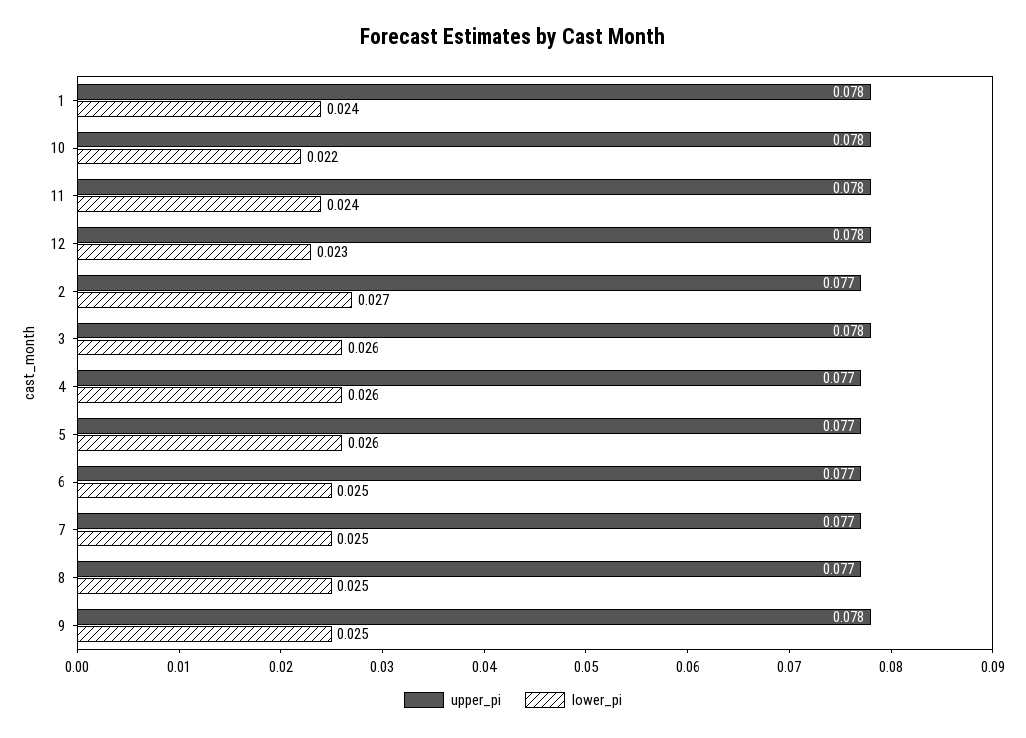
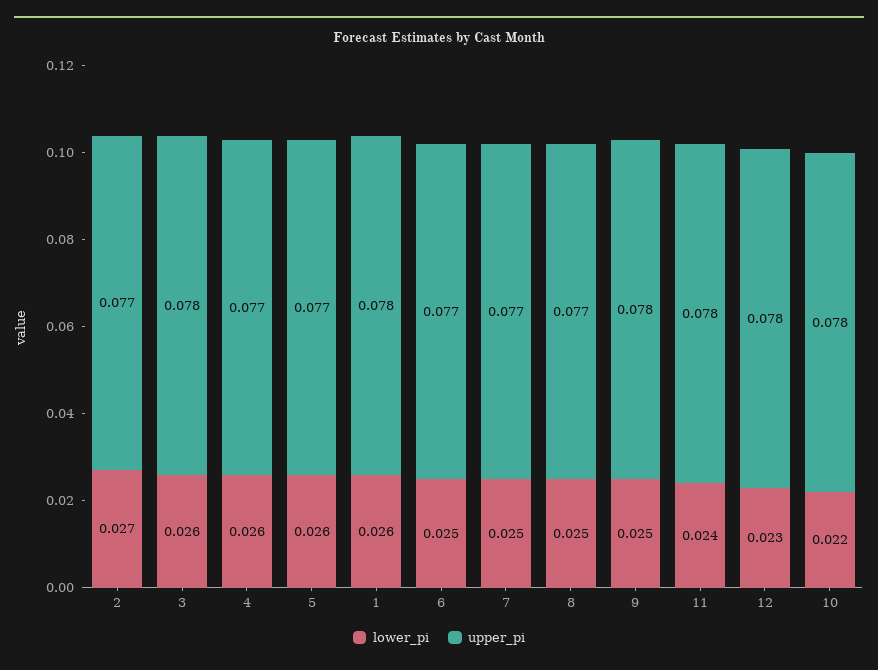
lower_pi, 1: 0.024 -> 0.026

